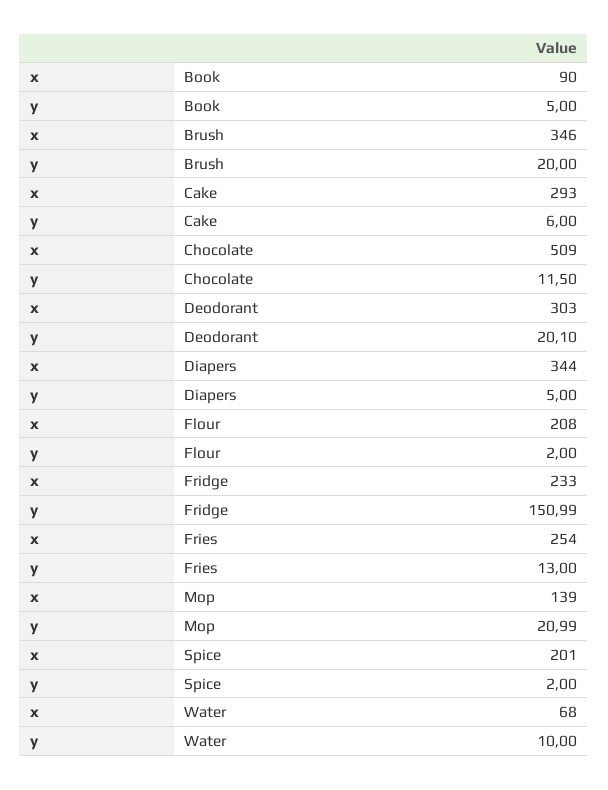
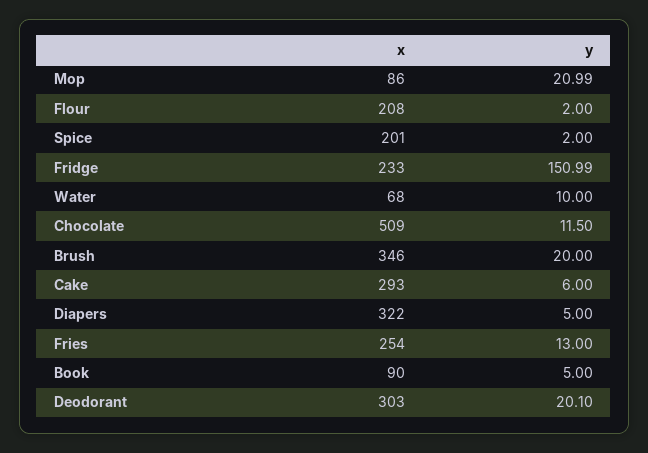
x, Diapers: 344 -> 322
x, Mop: 139 -> 86

